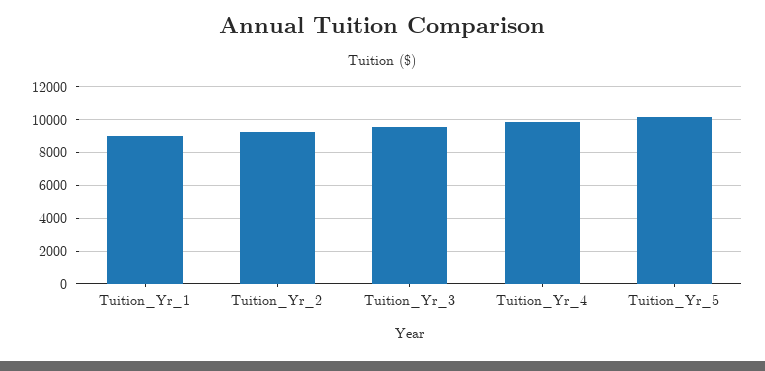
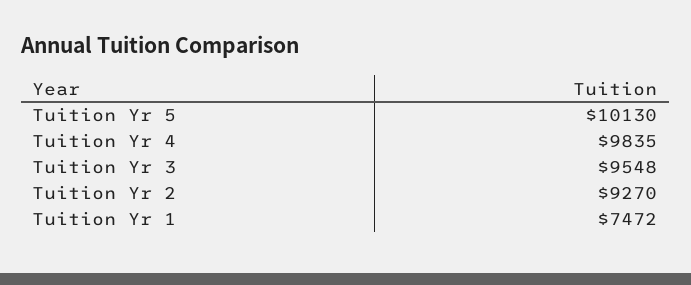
Tuition_Yr_1: 9000 -> 7472

